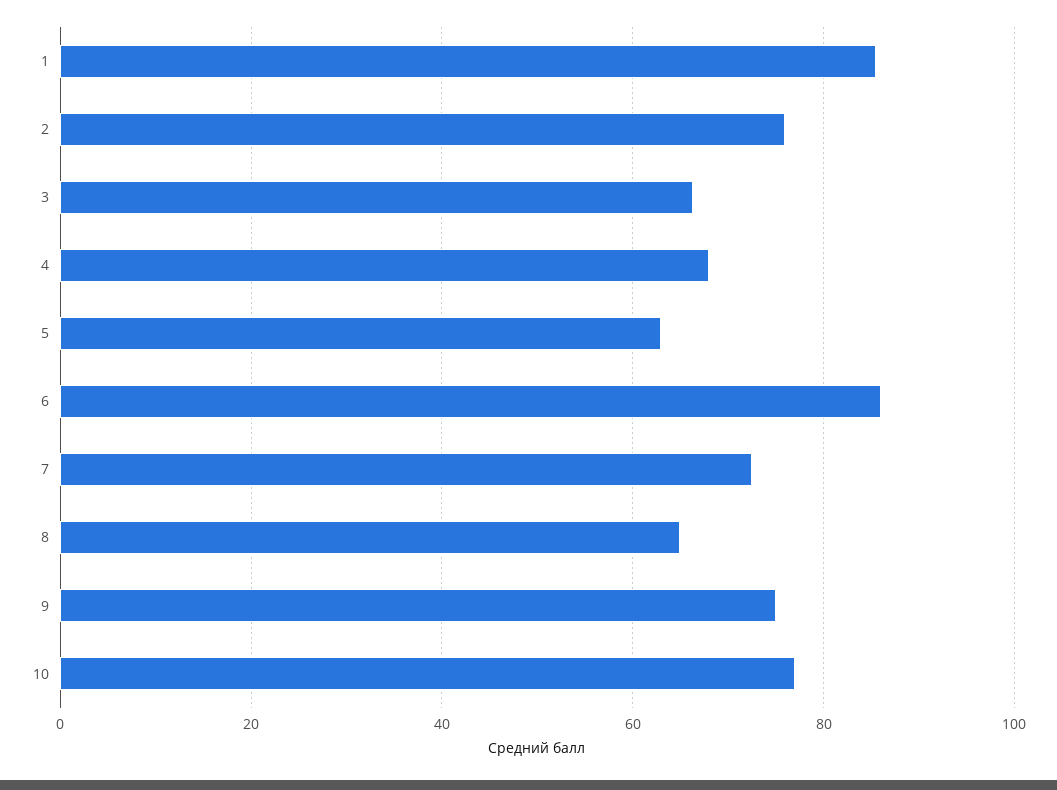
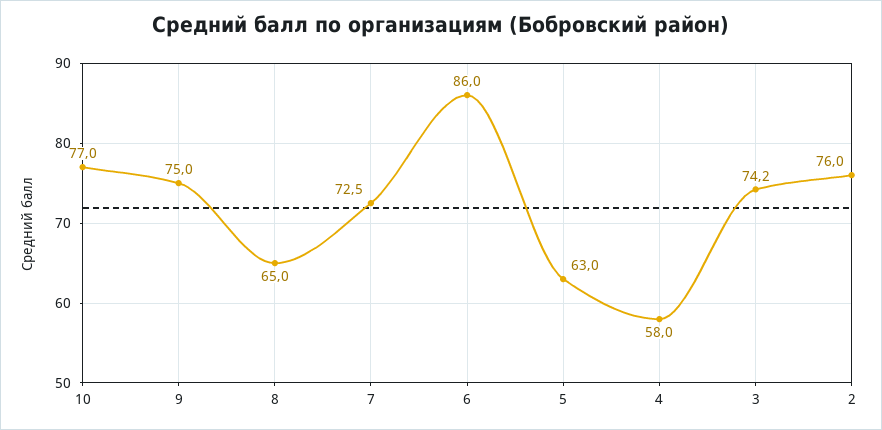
1: 86 -> none
3: 66 -> 74.2
4: 68 -> 58

